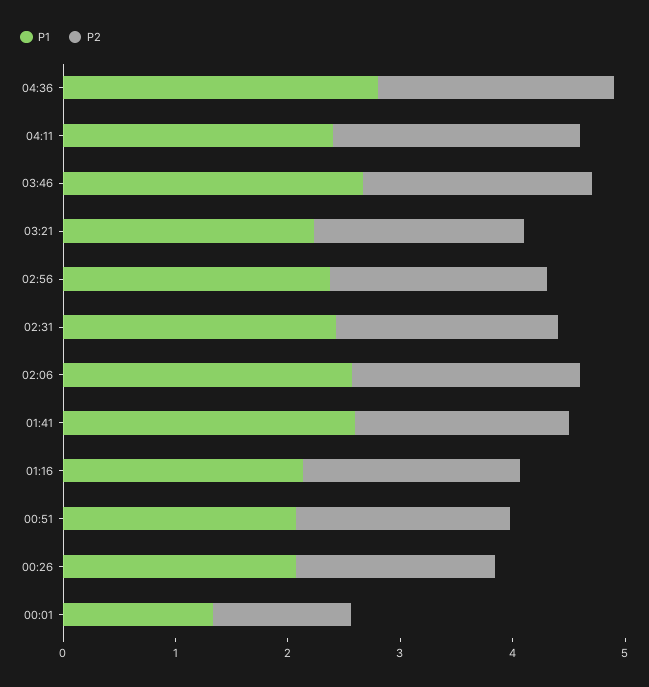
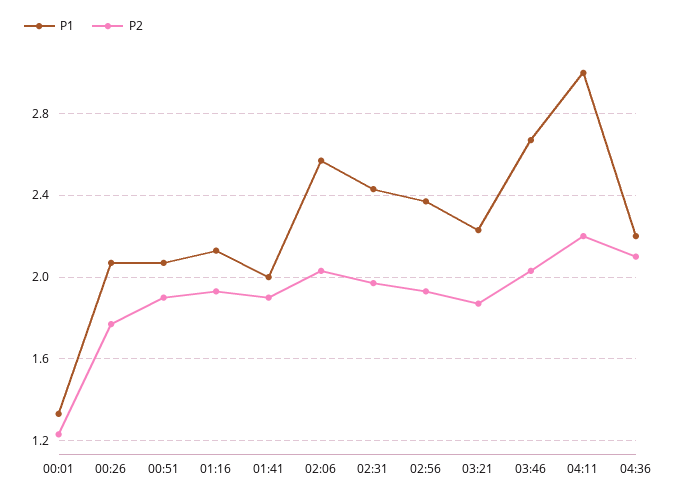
P1, 04:36: 2.8 -> 2.2
P1, 04:11: 2.4 -> 3
P1, 01:41: 2.6 -> 2

